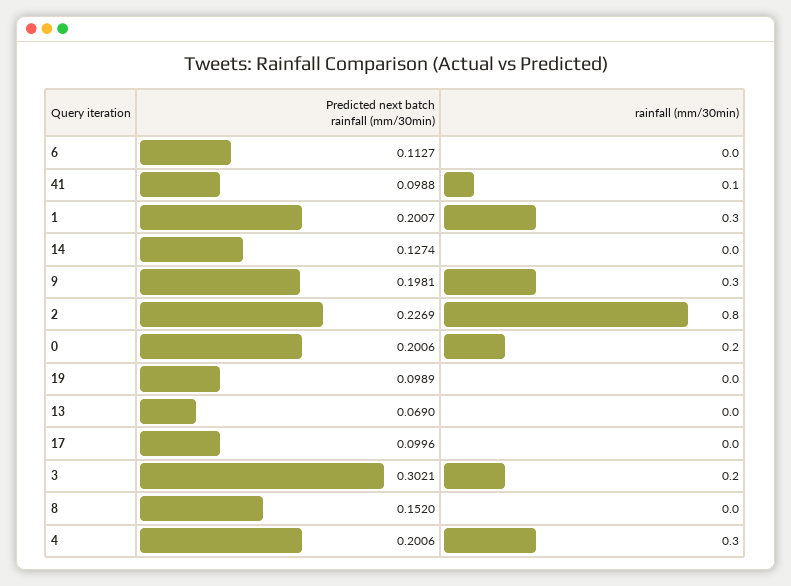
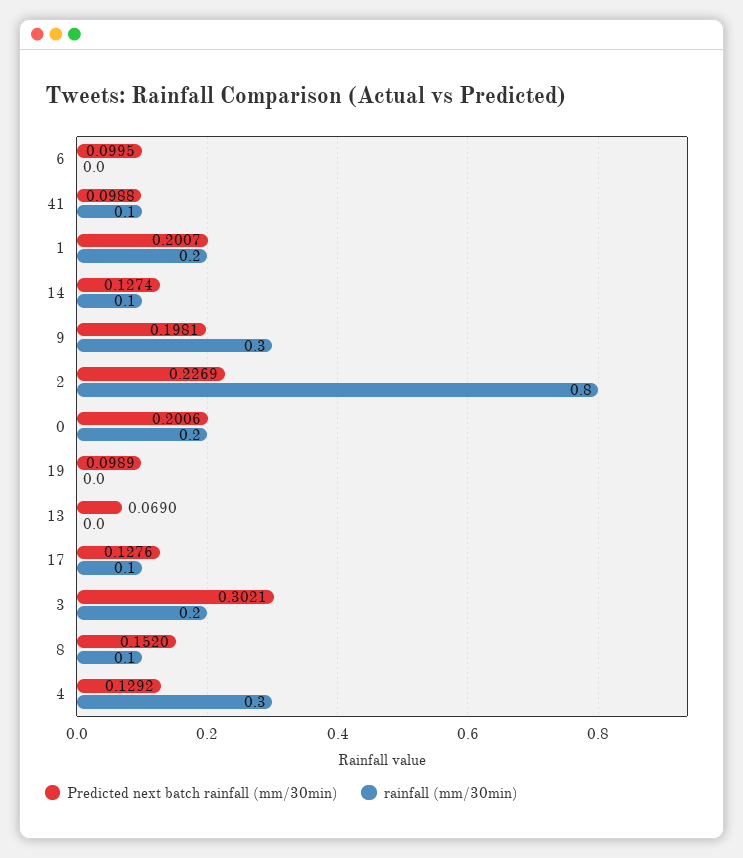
Predicted next batch rainfall (mm/30min), 6: 0.1127 -> 0.0995
rainfall (mm/30min), 1: 0.3 -> 0.2
rainfall (mm/30min), 14: 0 -> 0.1
Predicted next batch rainfall (mm/30min), 17: 0.0996 -> 0.1276
rainfall (mm/30min), 17: 0 -> 0.1
rainfall (mm/30min), 8: 0 -> 0.1
Predicted next batch rainfall (mm/30min), 4: 0.2006 -> 0.1292

